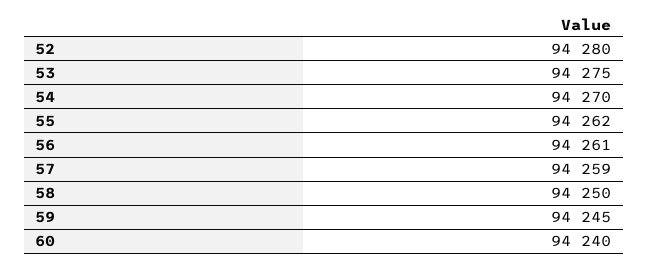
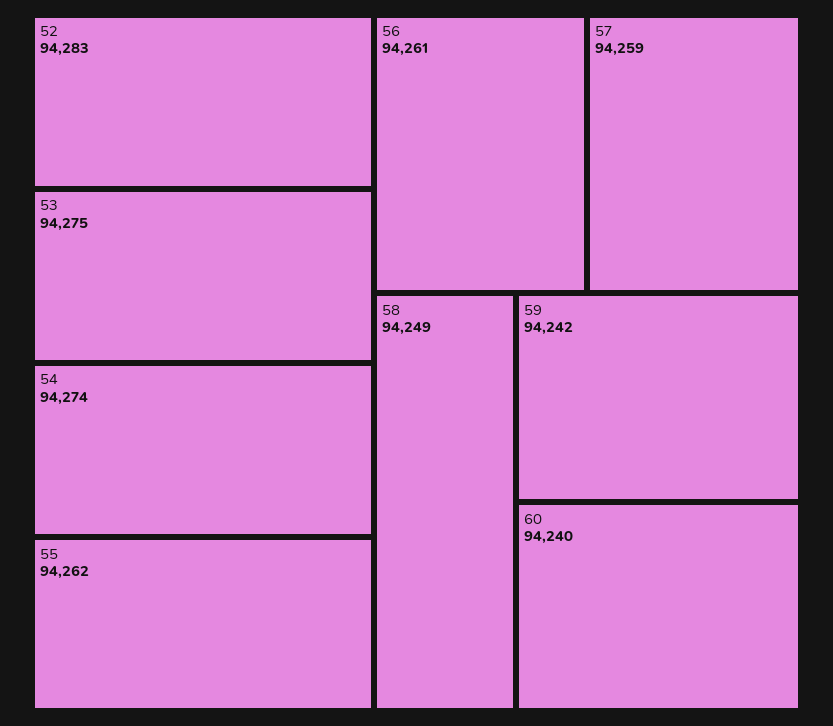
52: 94280 -> 94283
54: 94270 -> 94274
58: 94250 -> 94249
59: 94245 -> 94242

